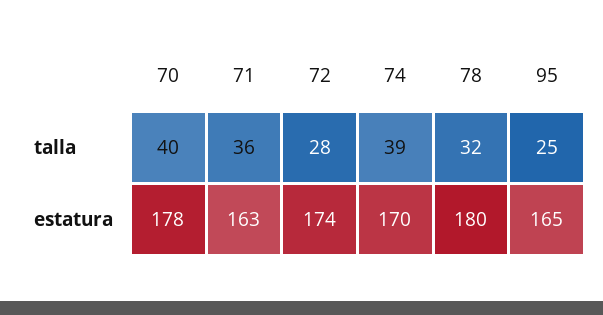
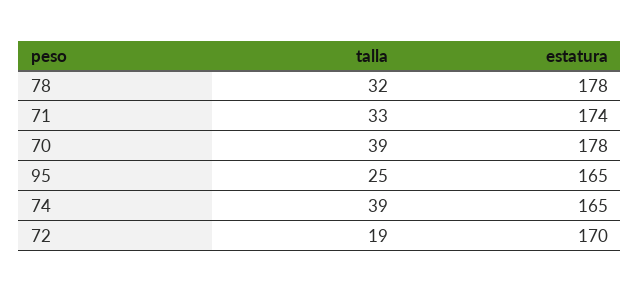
70, talla: 40 -> 39
71, talla: 36 -> 33
72, talla: 28 -> 19
71, estatura: 163 -> 174
72, estatura: 174 -> 170
74, estatura: 170 -> 165
78, estatura: 180 -> 178

